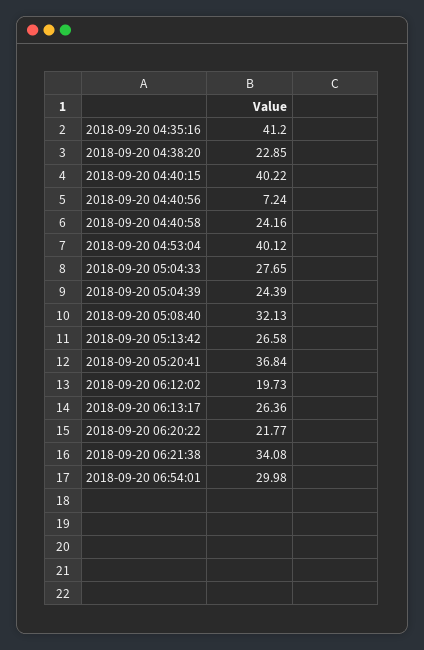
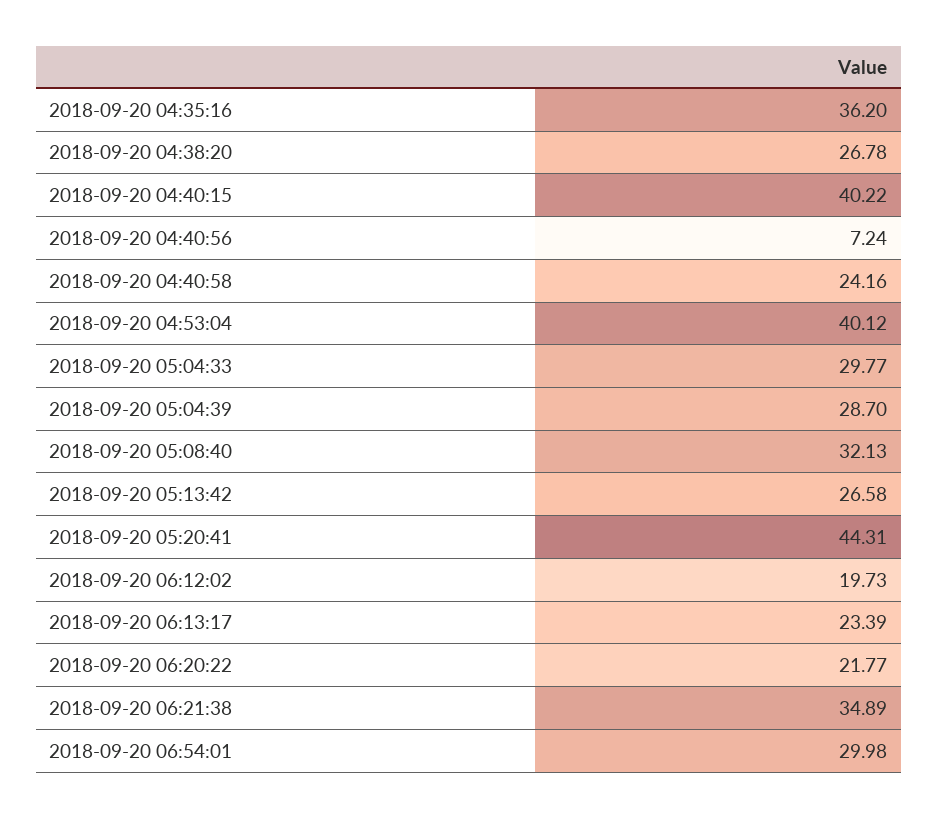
2018-09-20 04:35:16: 41.2 -> 36.2
2018-09-20 04:38:20: 22.85 -> 26.78
2018-09-20 05:04:33: 27.65 -> 29.77
2018-09-20 05:04:39: 24.39 -> 28.7
2018-09-20 05:20:41: 36.84 -> 44.31
2018-09-20 06:13:17: 26.36 -> 23.39
2018-09-20 06:21:38: 34.08 -> 34.89

